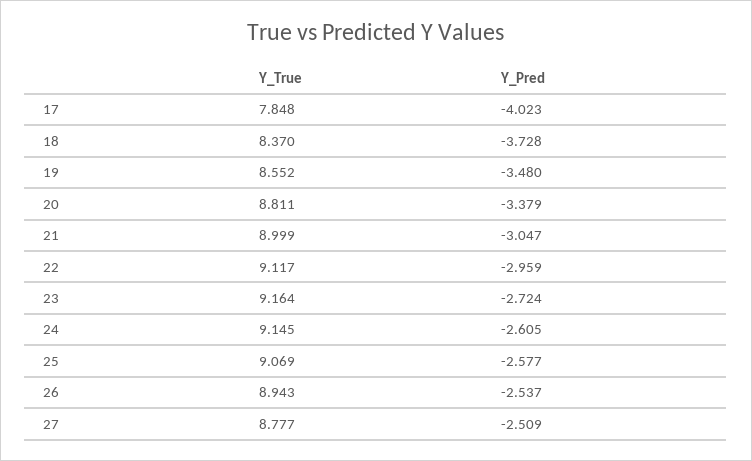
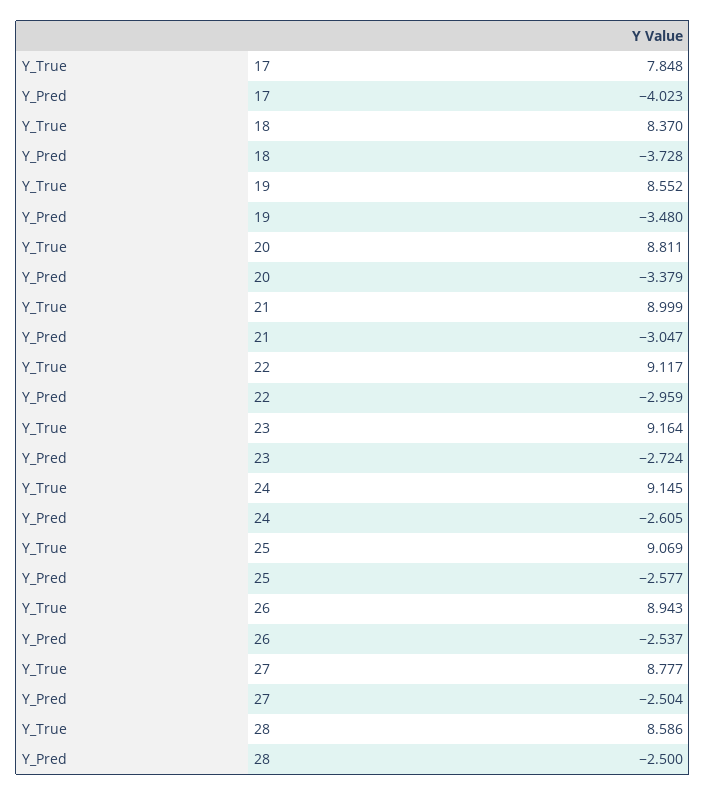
Y_Pred, 27: -2.509 -> -2.504
Y_True, 28: none -> 8.586
Y_Pred, 28: none -> -2.5

